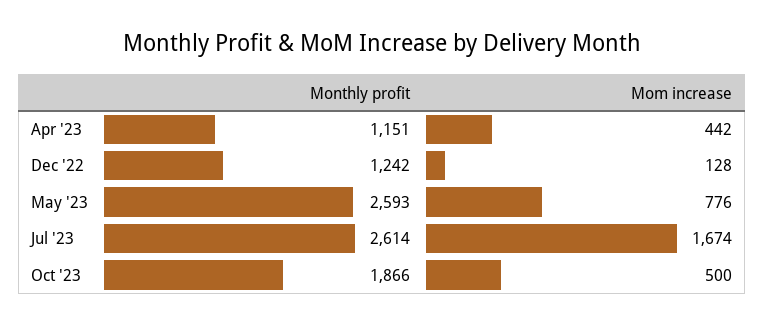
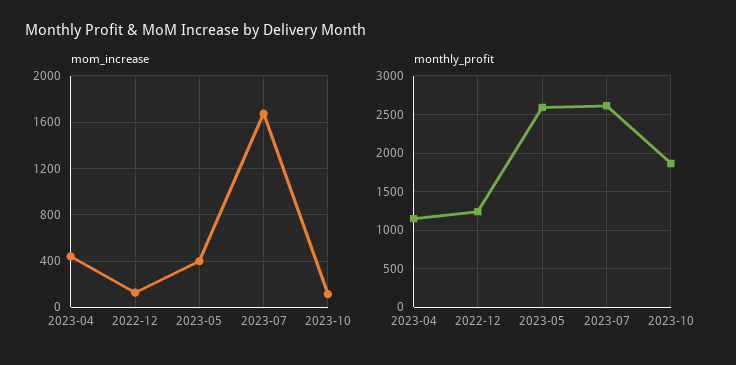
Mom increase, May '23: 776 -> 400
Mom increase, Oct '23: 500 -> 100

